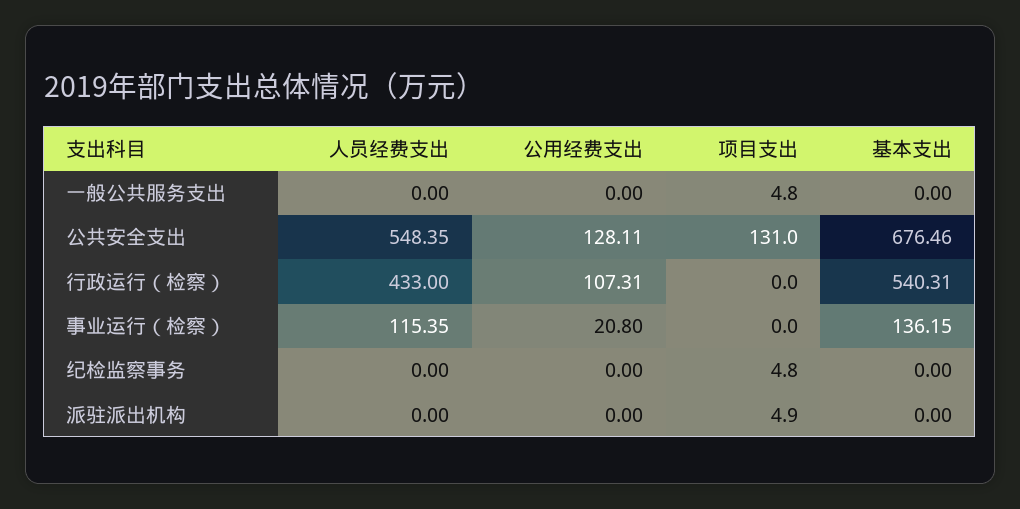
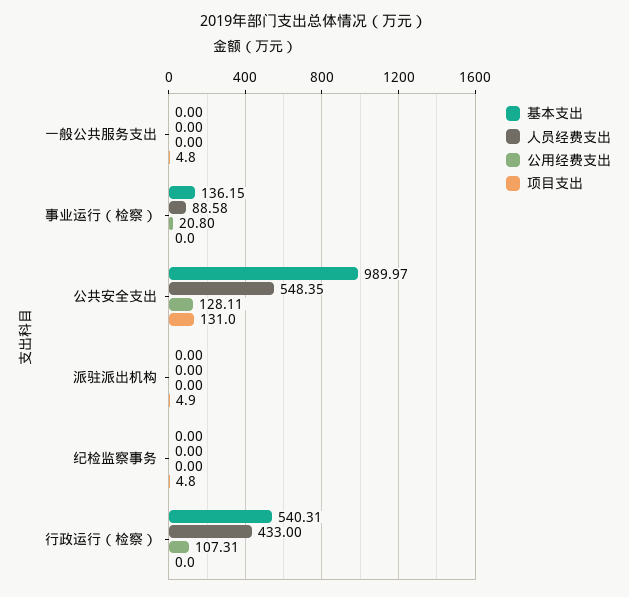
基本支出, 公共安全支出: 676.46 -> 989.97
人员经费支出, 事业运行（检察）: 115.35 -> 88.58

